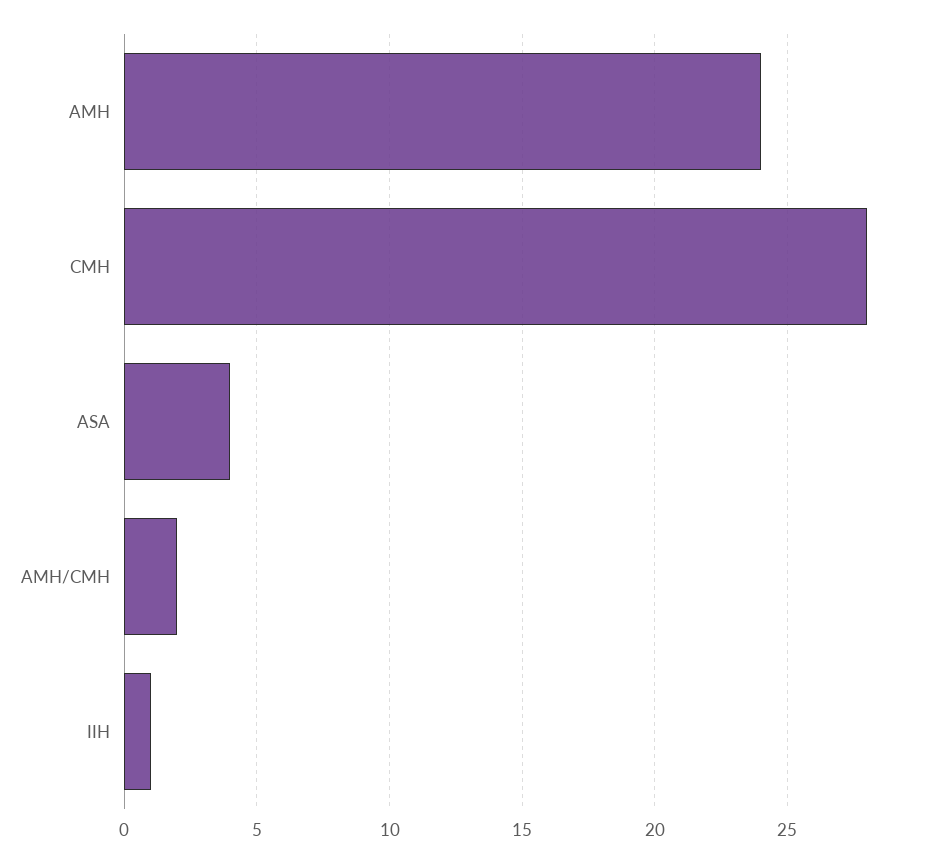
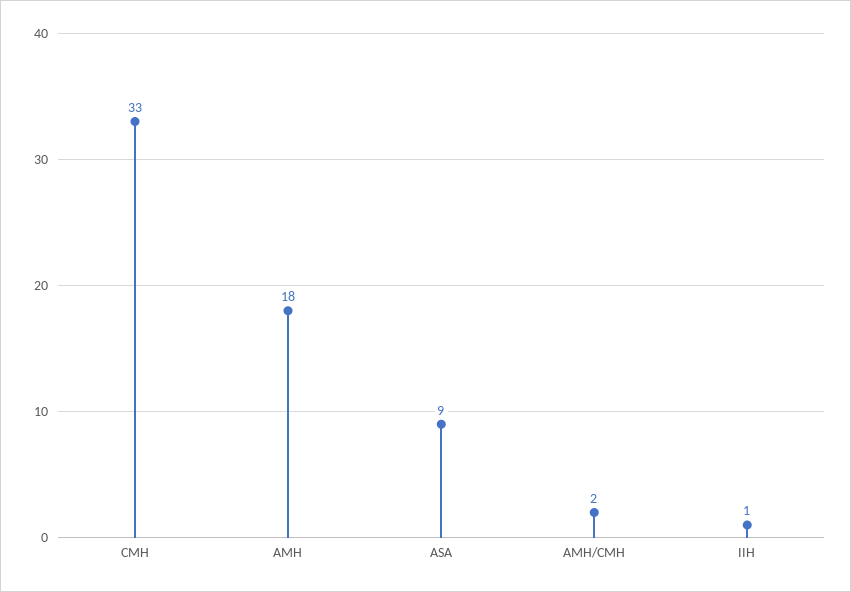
AMH: 24 -> 18
CMH: 28 -> 33
ASA: 4 -> 9

